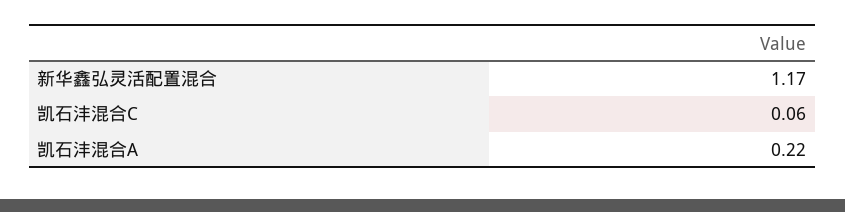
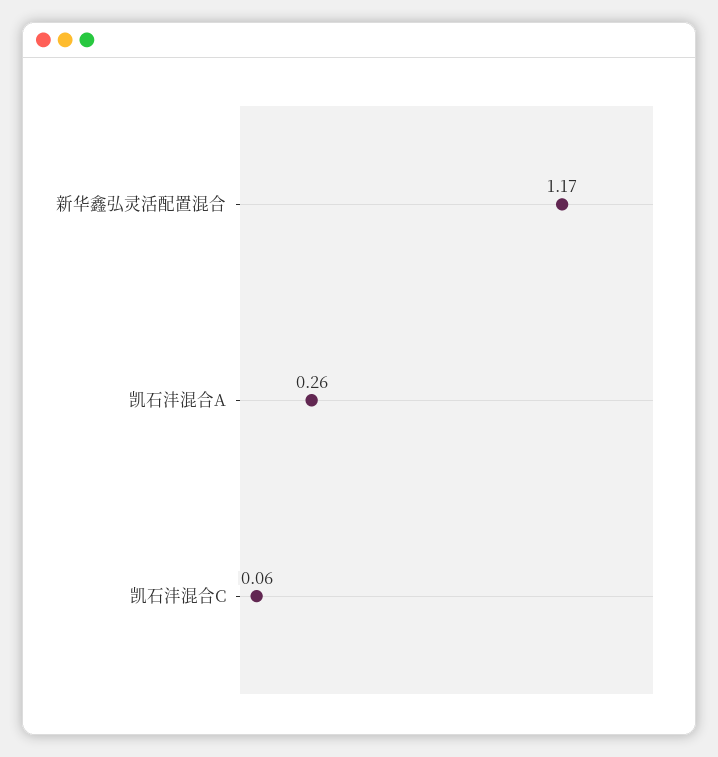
凯石沣混合A: 0.22 -> 0.26

